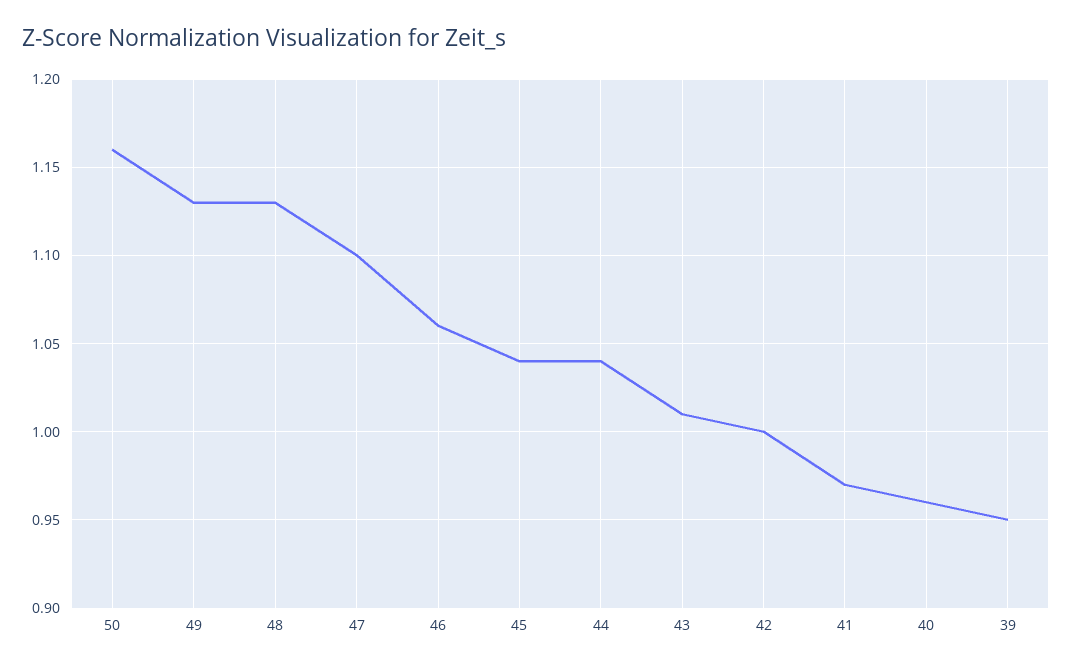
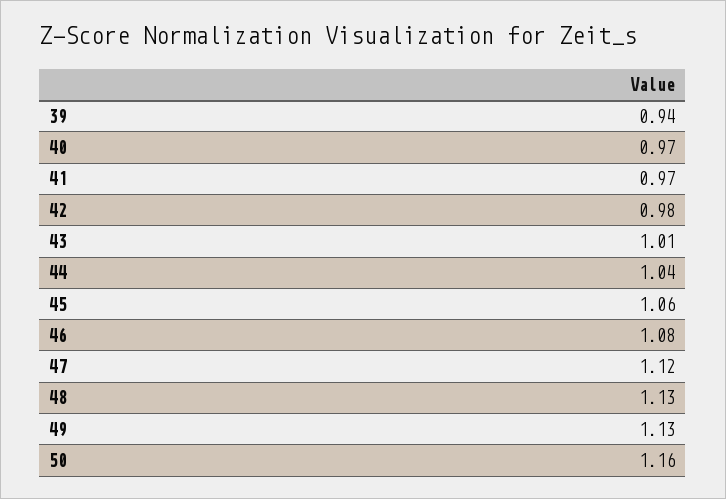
47: 1.1 -> 1.12
46: 1.06 -> 1.08
45: 1.04 -> 1.06
42: 1 -> 0.98
40: 0.96 -> 0.97
39: 0.95 -> 0.94

